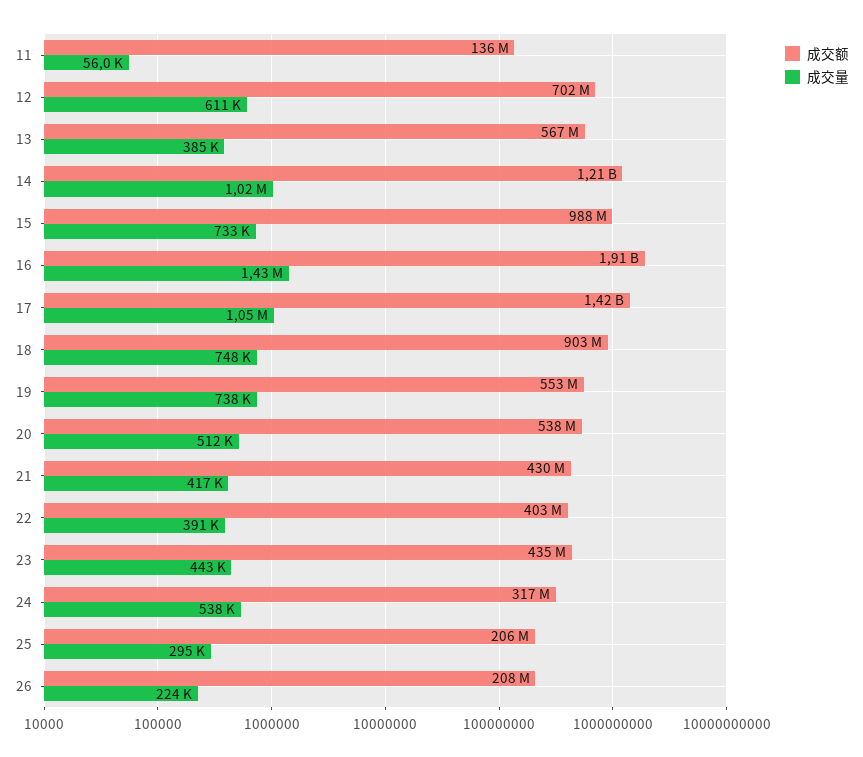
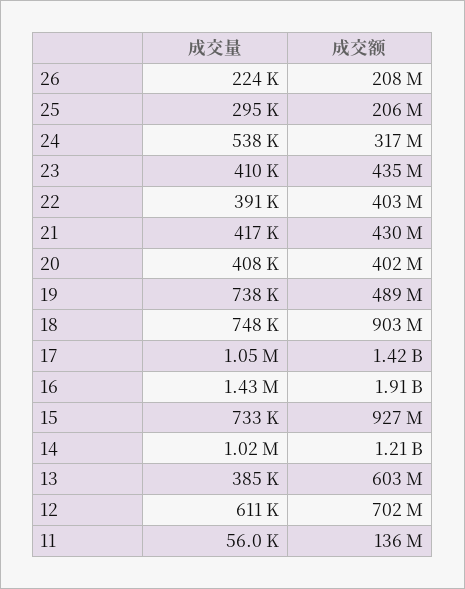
成交额, 13: 567000000 -> 603000000
成交额, 15: 988000000 -> 927000000
成交额, 19: 553000000 -> 489000000
成交额, 20: 538000000 -> 402000000
成交量, 20: 512000 -> 408000
成交量, 23: 443000 -> 410000

